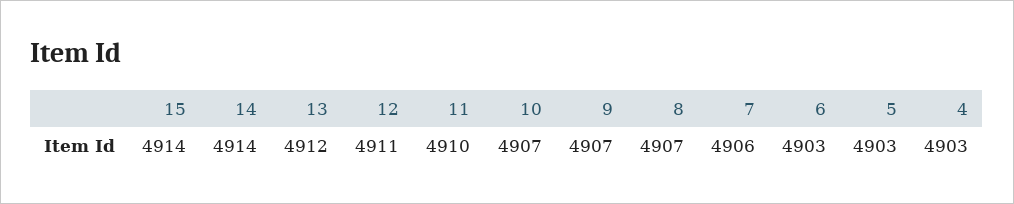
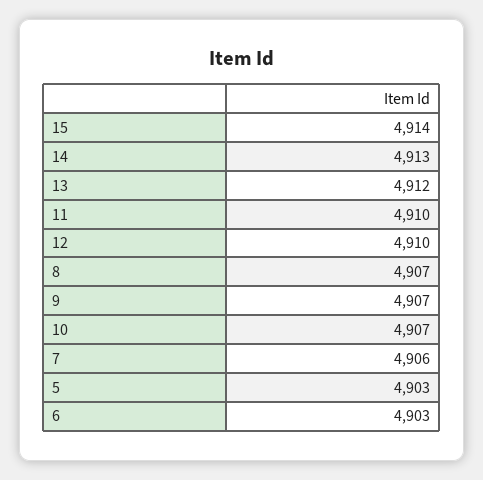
14: 4914 -> 4913
12: 4911 -> 4910
4: 4903 -> none

